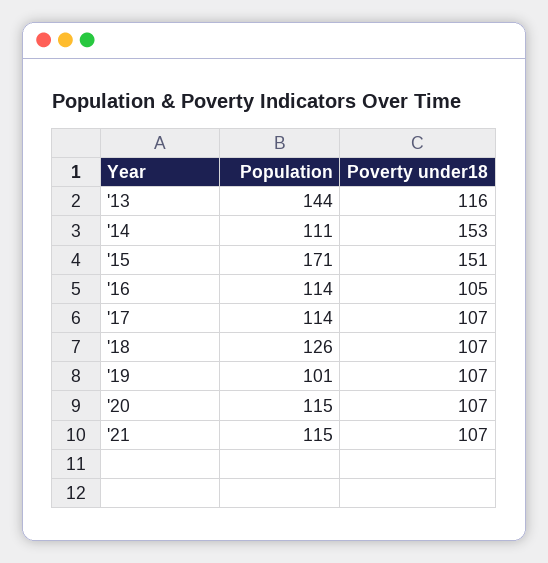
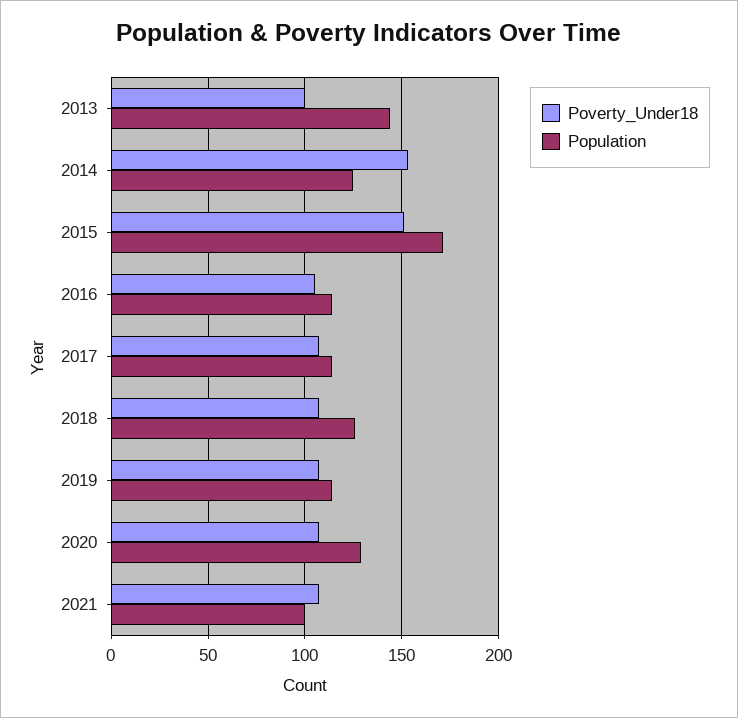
Poverty under18, '13: 116 -> 100
Population, '14: 111 -> 125
Population, '19: 101 -> 115
Population, '20: 115 -> 130
Population, '21: 115 -> 100

